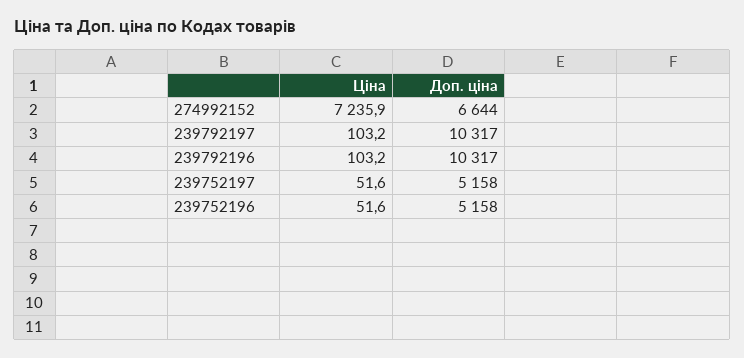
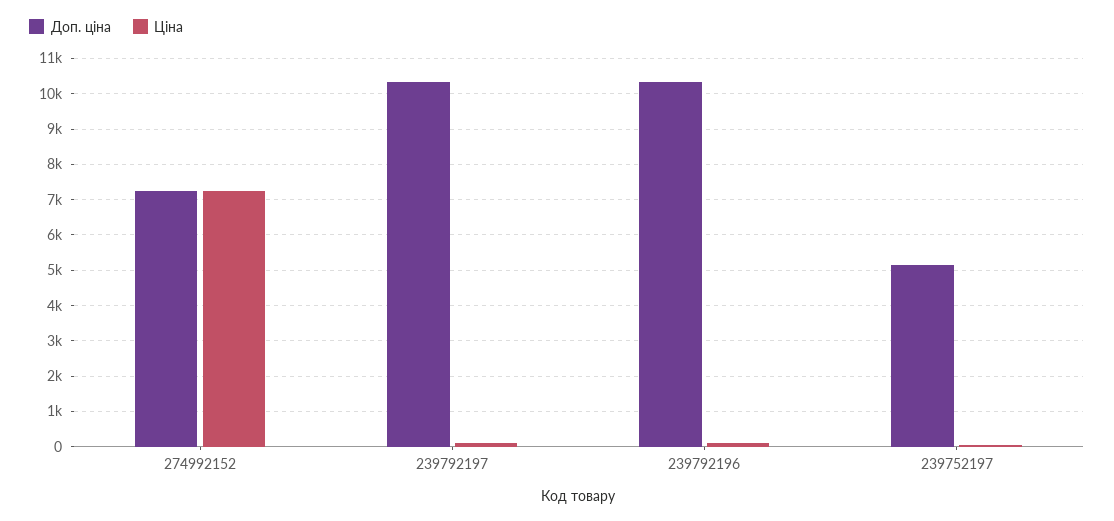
Доп. ціна, 274992152: 6644 -> 7200
Ціна, 239752196: 51.6 -> none
Доп. ціна, 239752196: 5158 -> none

